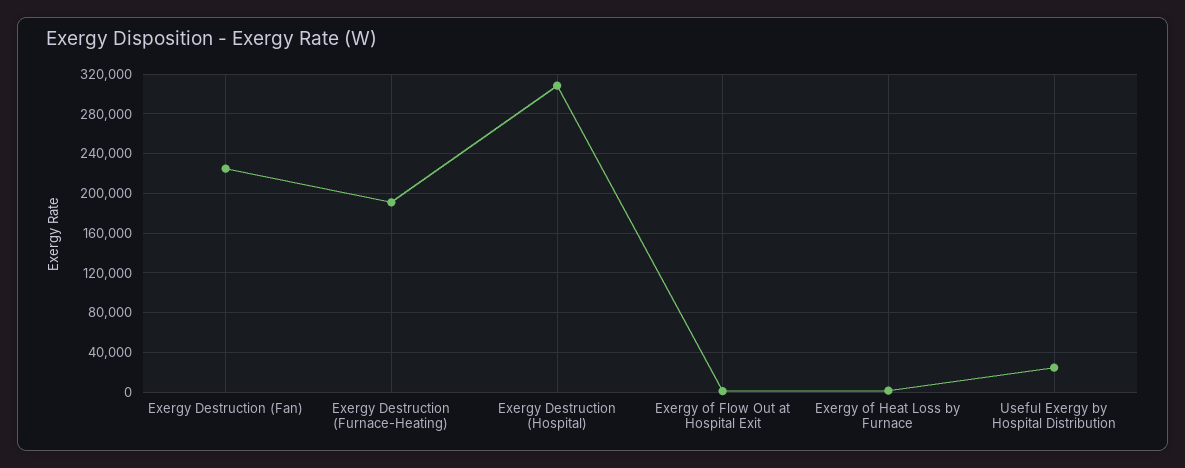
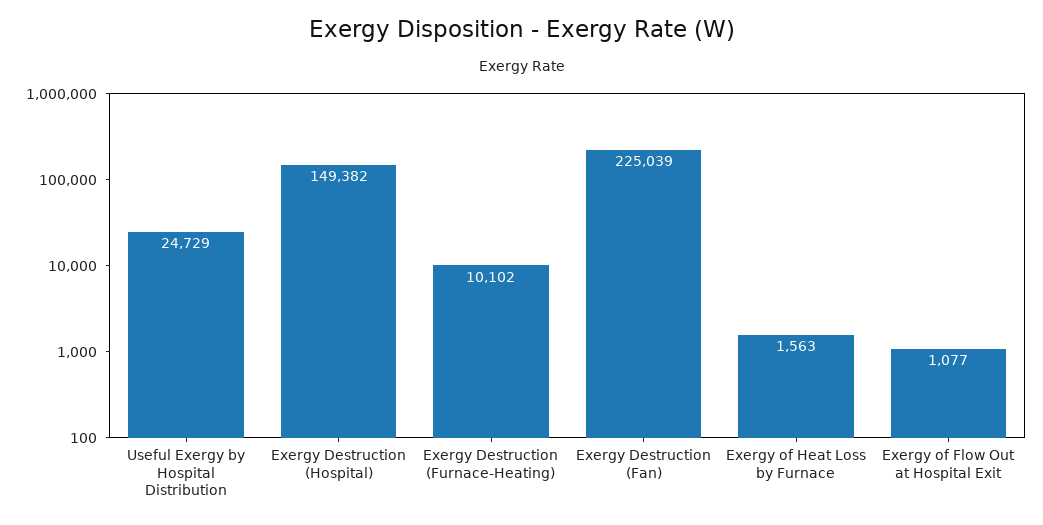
Exergy Destruction (Furnace-Heating): 190000 -> 10102
Exergy Destruction (Hospital): 310000 -> 149382

